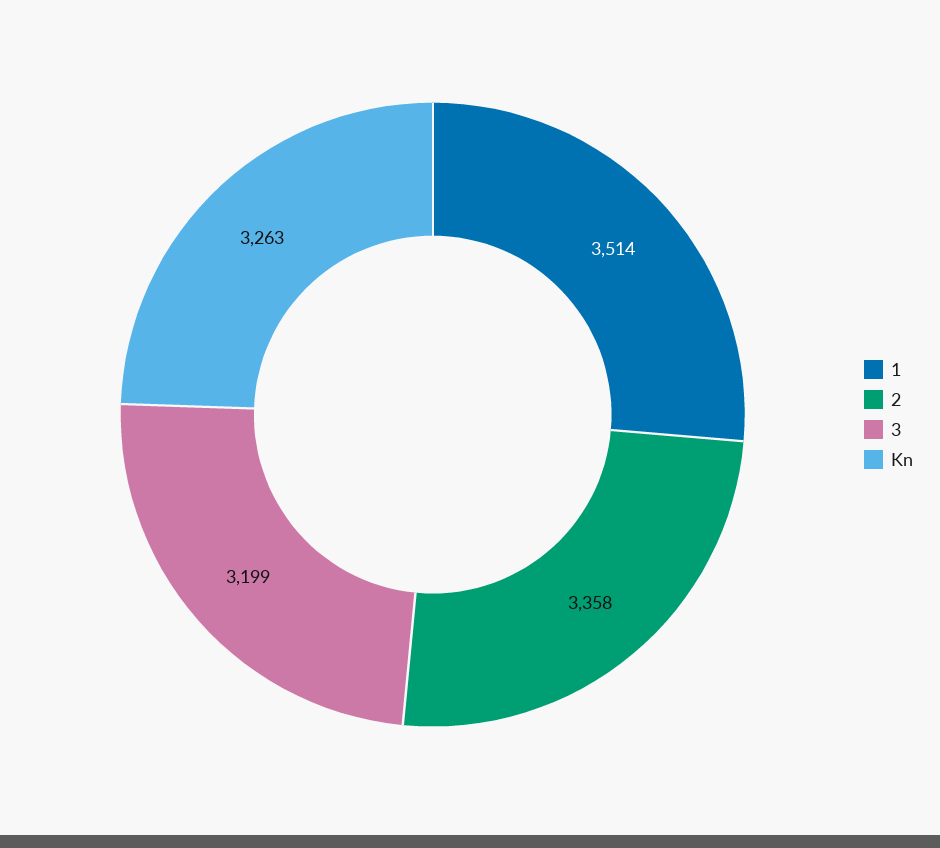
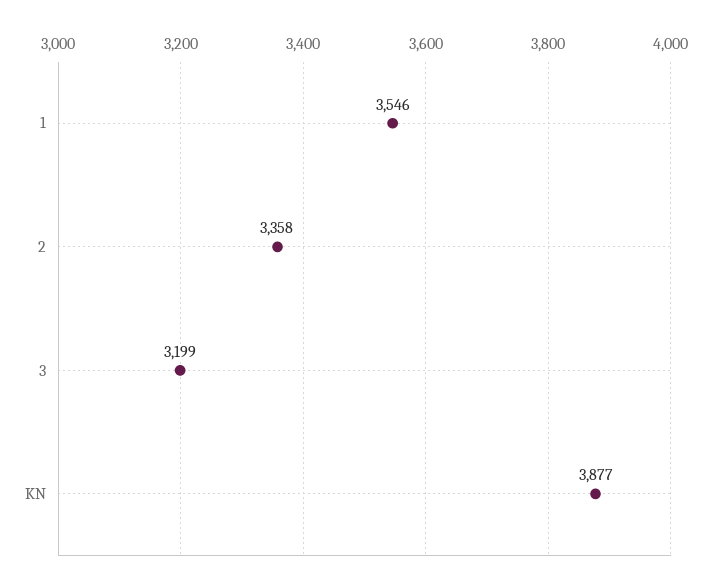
1: 3514 -> 3546
Kn: 3263 -> 3877

